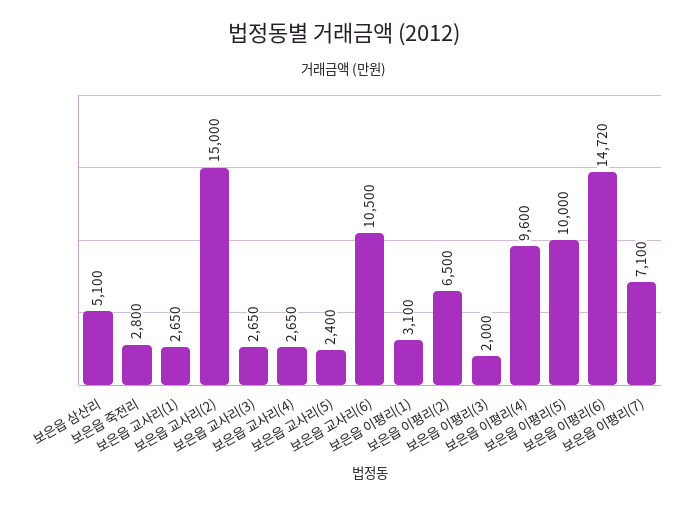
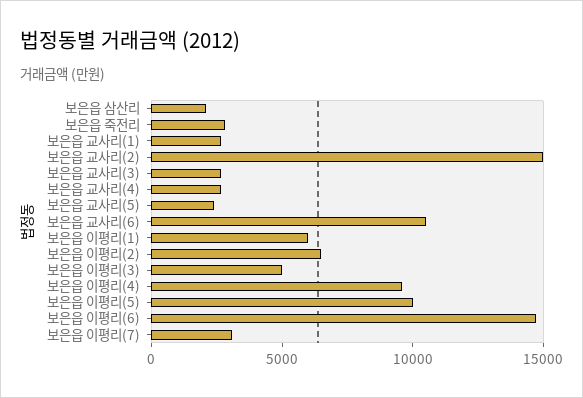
보은읍 삼산리: 5100 -> 2000
보은읍 이평리(1): 3100 -> 6000
보은읍 이평리(3): 2000 -> 5000
보은읍 이평리(7): 7100 -> 3000

